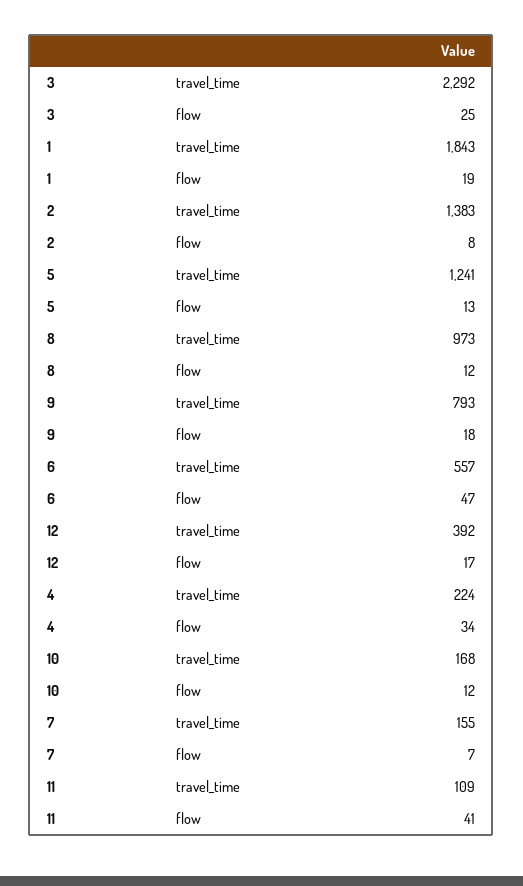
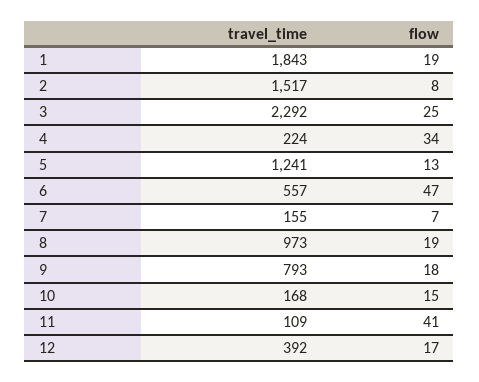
2, travel_time: 1383 -> 1517
8, flow: 12 -> 19
10, flow: 12 -> 15

